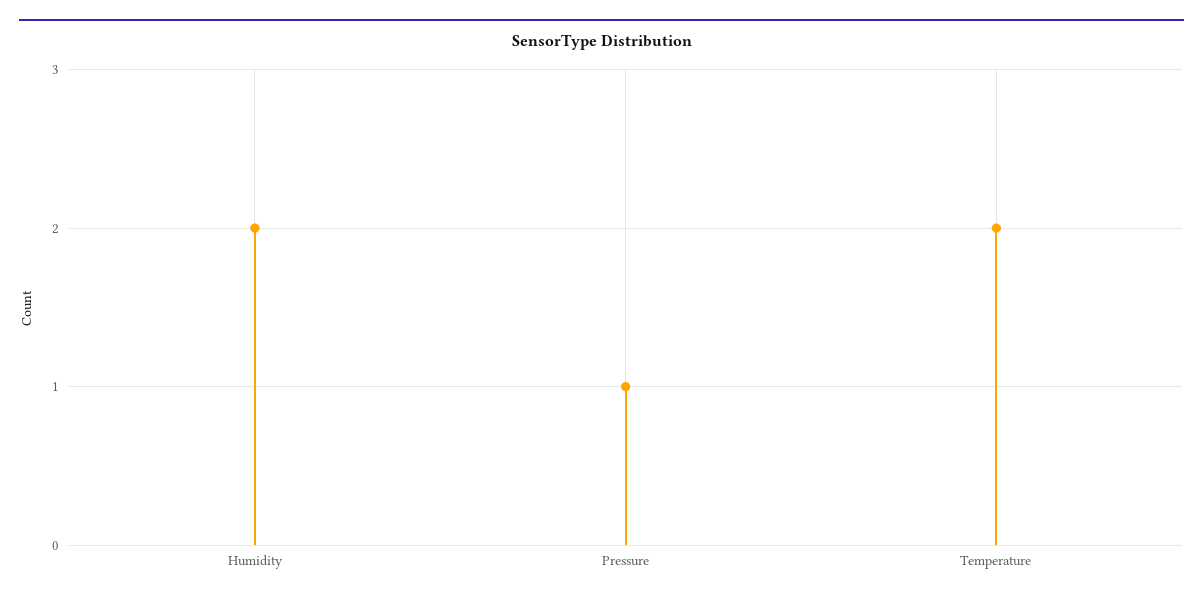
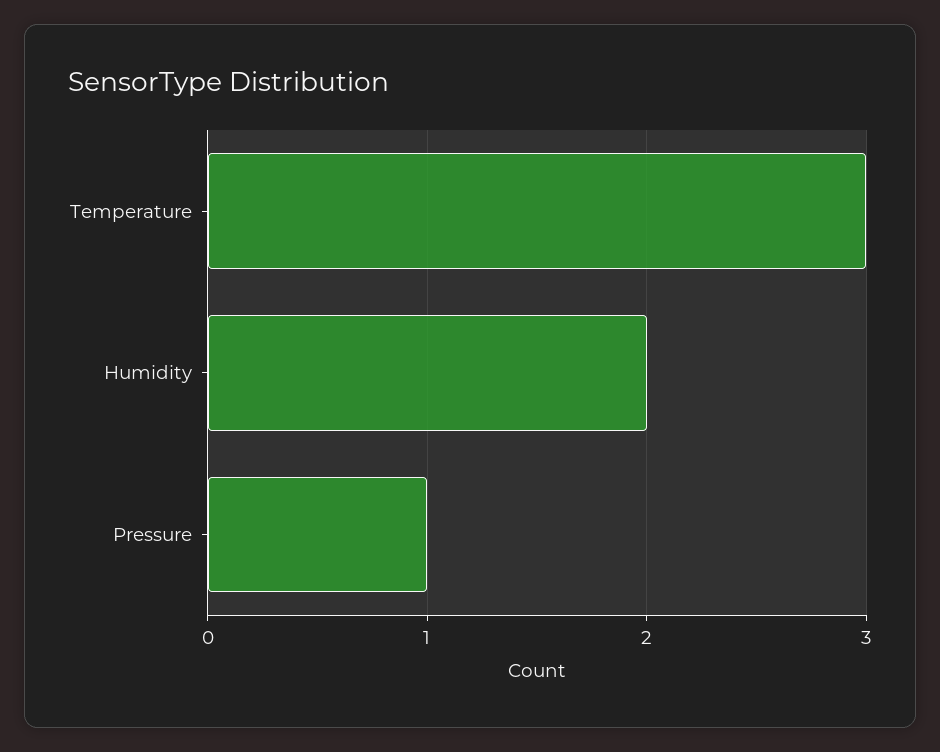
Temperature: 2 -> 3

